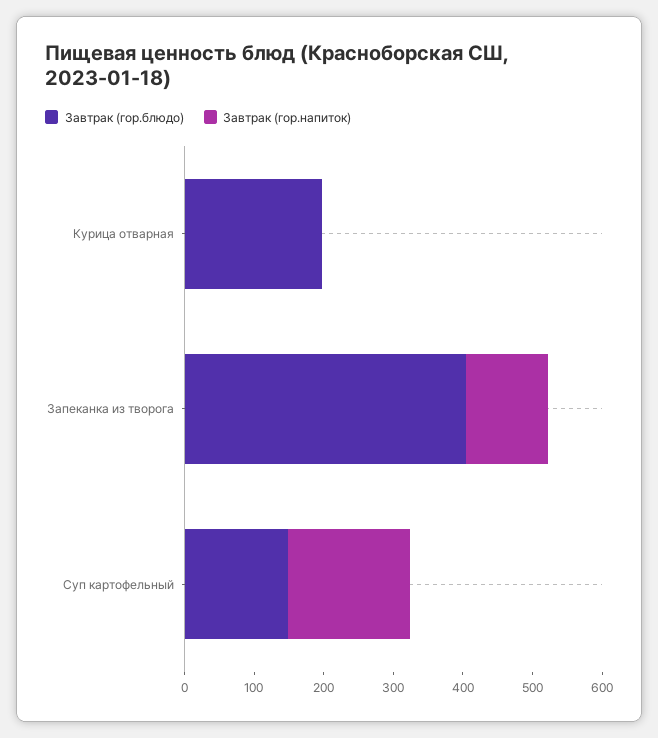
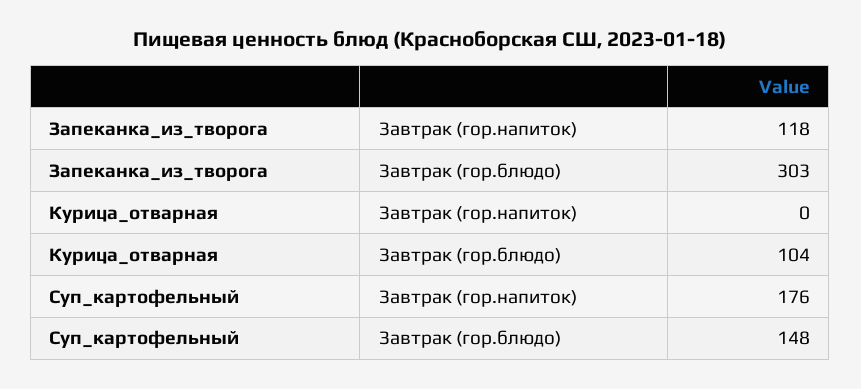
Завтрак (гор.блюдо), Курица отварная: 200 -> 104
Завтрак (гор.блюдо), Запеканка из творога: 400 -> 303

